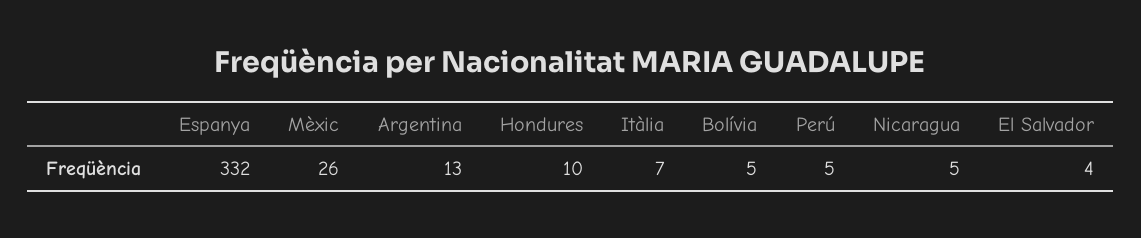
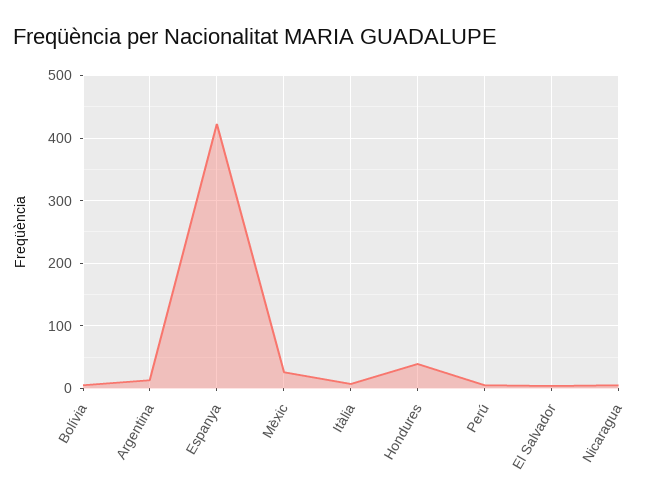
Espanya: 332 -> 420
Hondures: 10 -> 40

